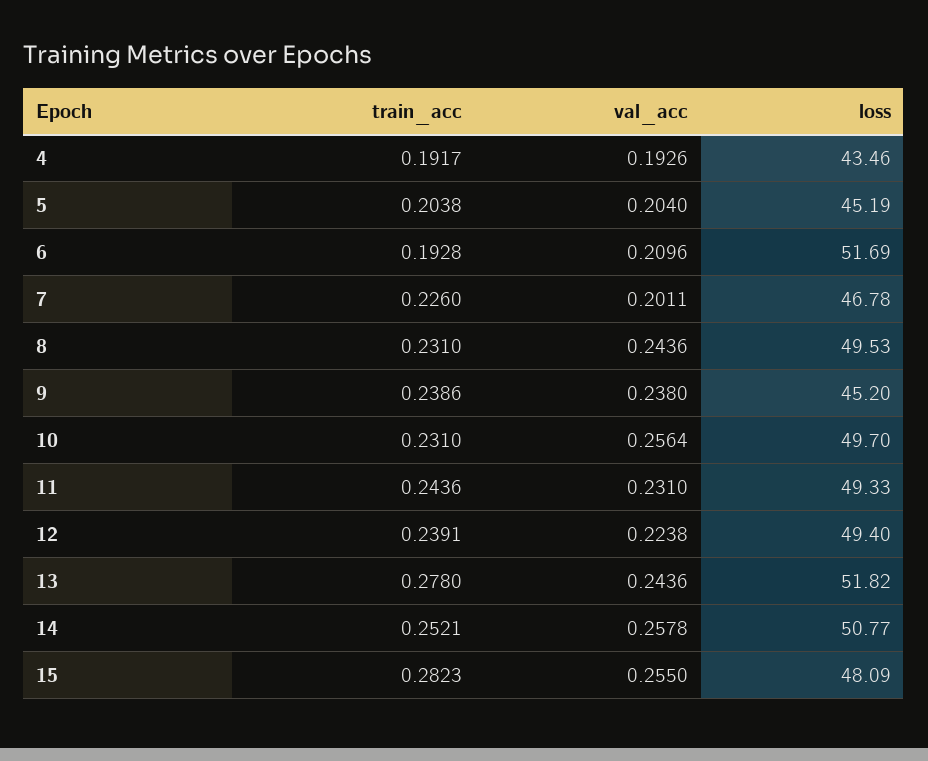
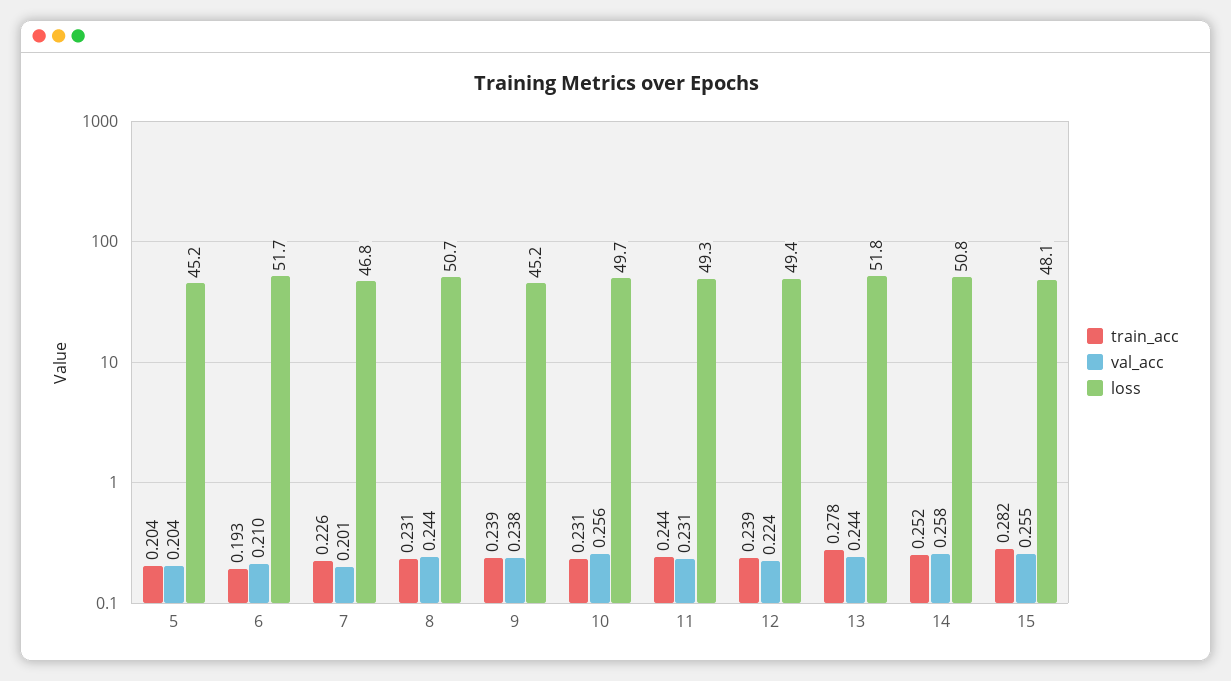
train_acc, 4: 0.1917 -> none
val_acc, 4: 0.1926 -> none
loss, 4: 43.46 -> none
loss, 8: 49.53 -> 50.7

